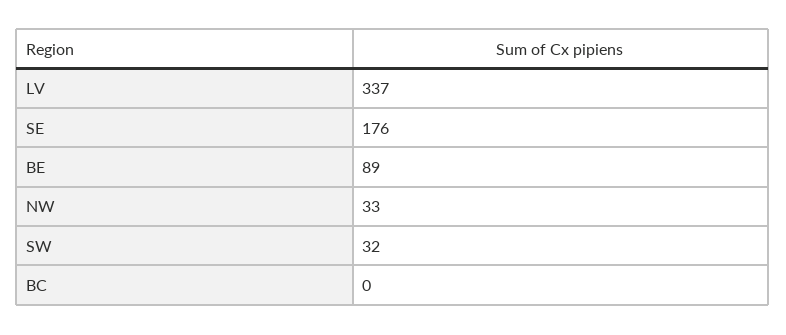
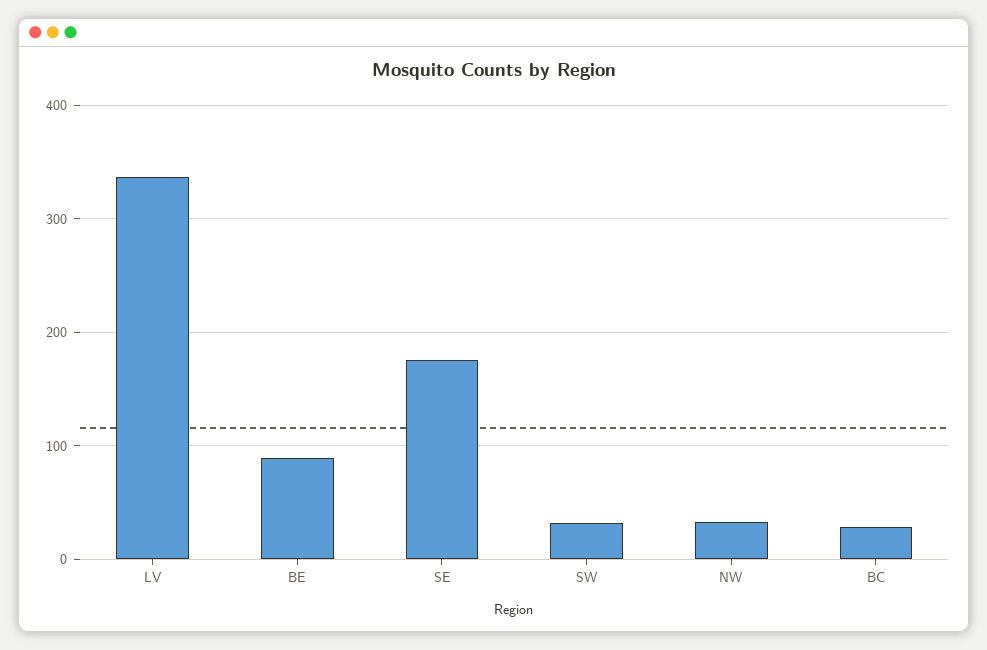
BC: 0 -> 30

